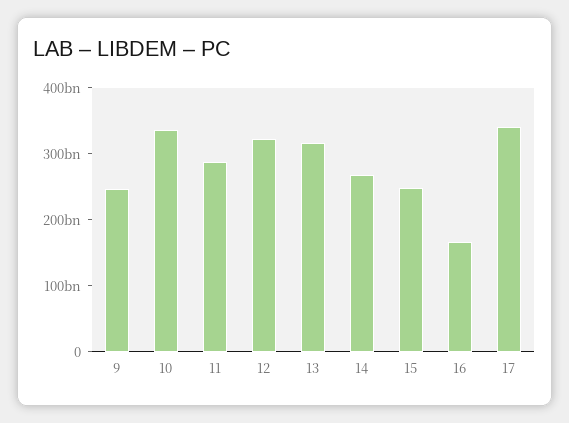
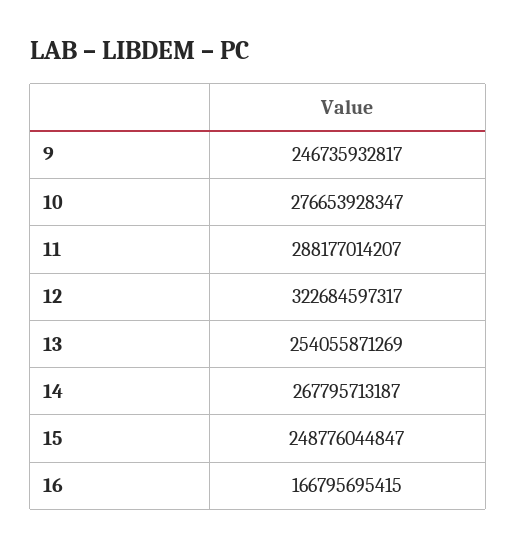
10: 340000000000 -> 276653928347
13: 320000000000 -> 254055871269
17: 340000000000 -> none

